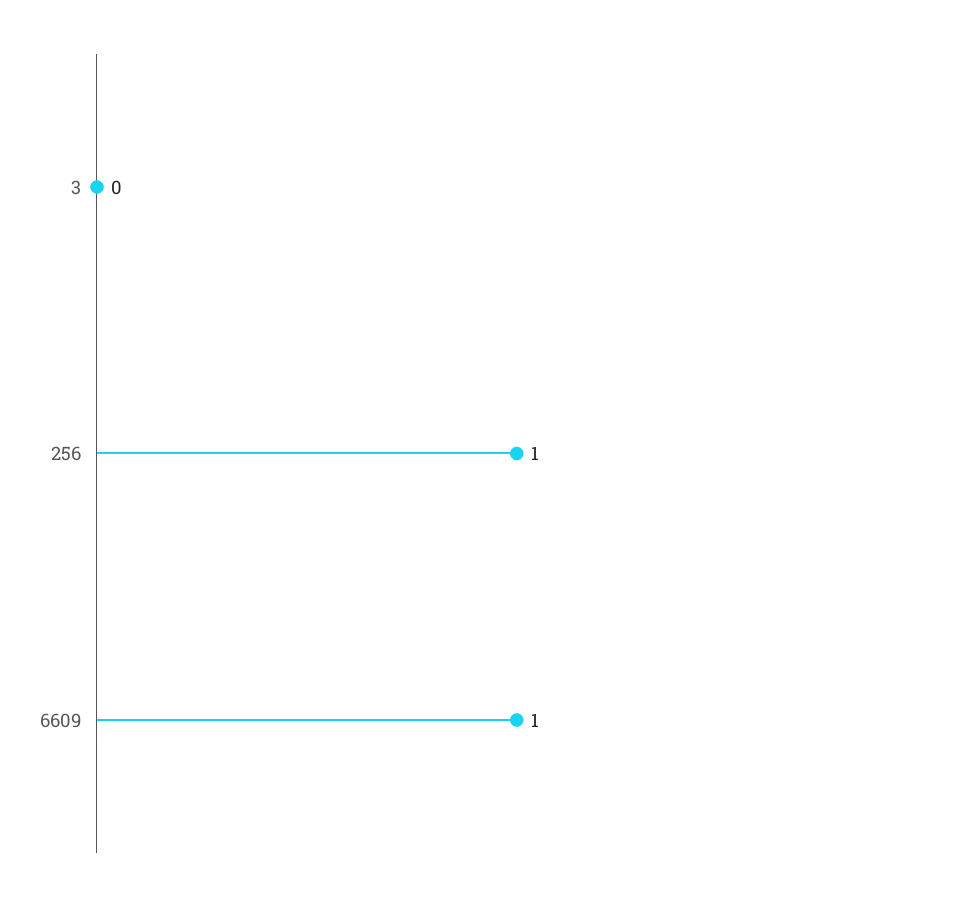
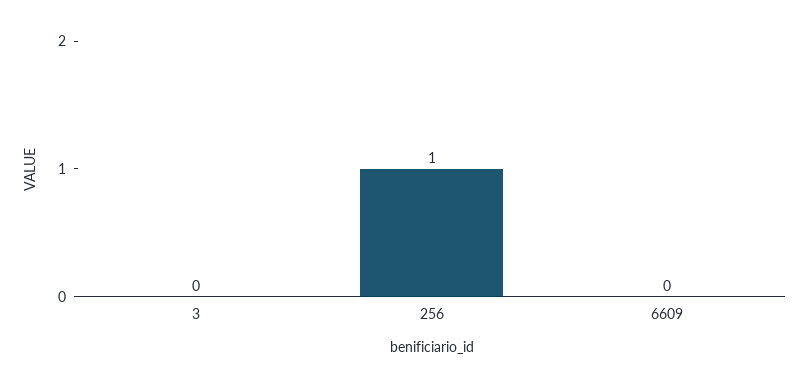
6609: 1 -> 0

